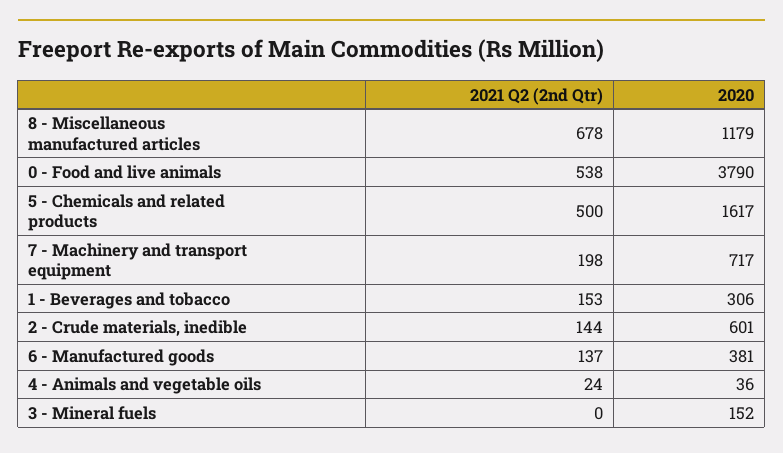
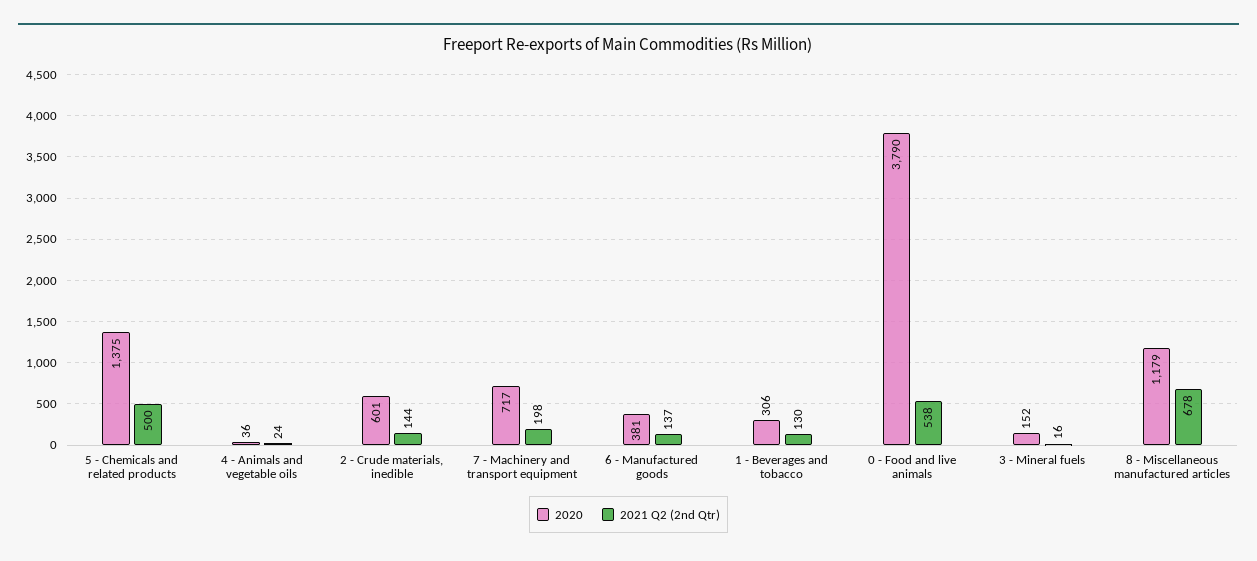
2020, 5 - Chemicals and related products: 1617 -> 1375
2021 Q2 (2nd Qtr), 1 - Beverages and tobacco: 153 -> 130
2021 Q2 (2nd Qtr), 3 - Mineral fuels: 0 -> 16

